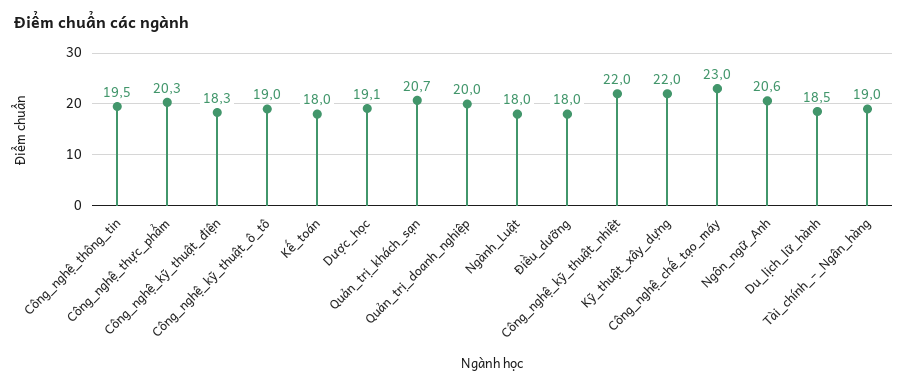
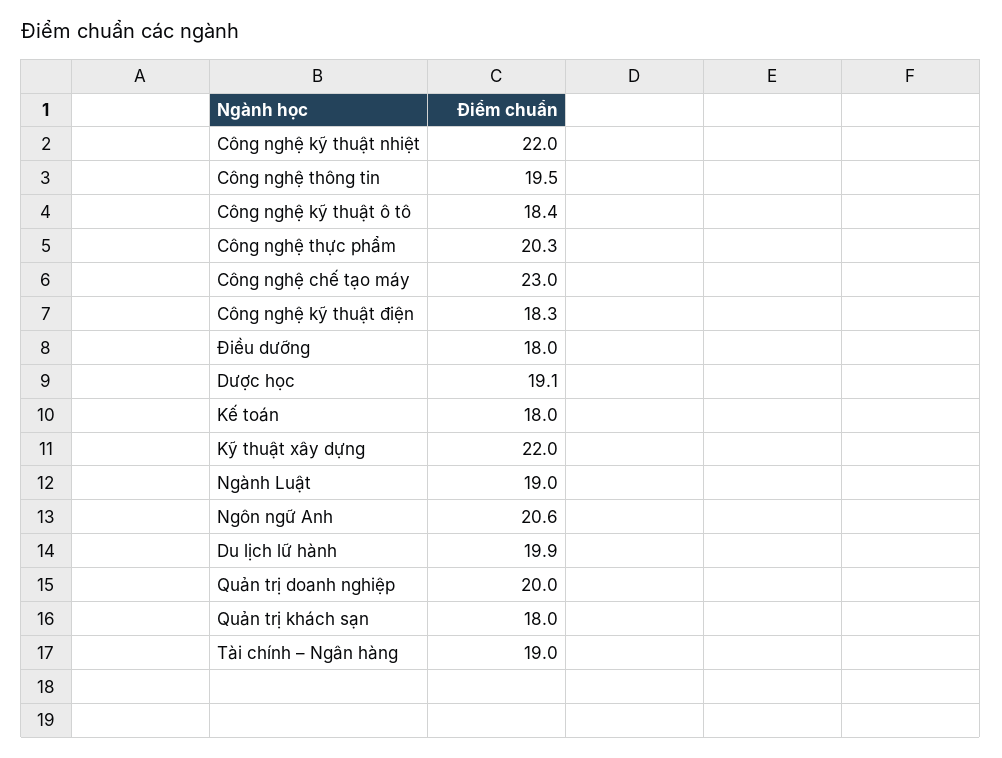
Công_nghệ_kỹ_thuật_ô_tô: 19 -> 18.4
Quản_trị_khách_sạn: 20.7 -> 18
Ngành_Luật: 18 -> 19
Du_lịch_lữ_hành: 18.5 -> 19.9

